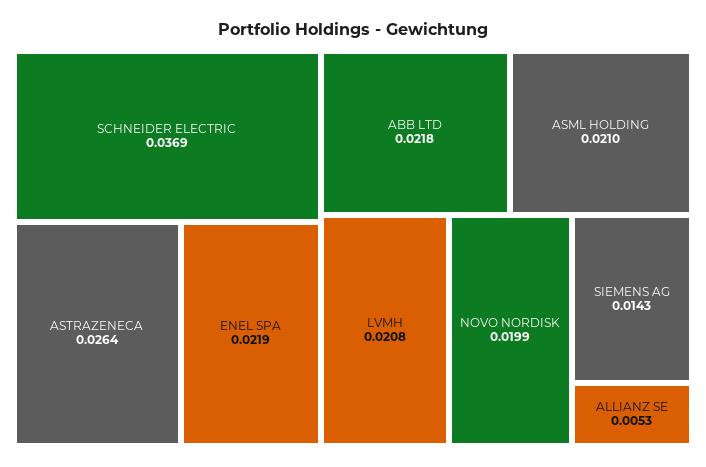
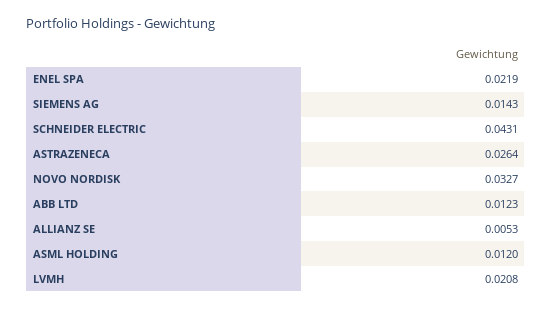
SCHNEIDER ELECTRIC: 0.0369 -> 0.0431
ABB LTD: 0.0218 -> 0.0123
ASML HOLDING: 0.021 -> 0.012
NOVO NORDISK: 0.0199 -> 0.0327

